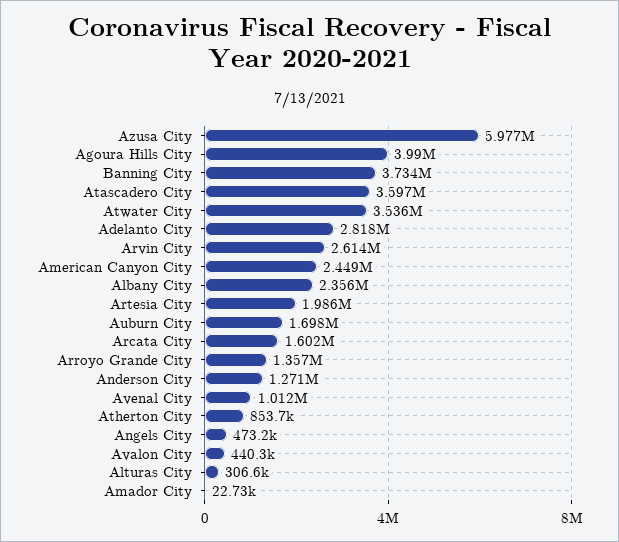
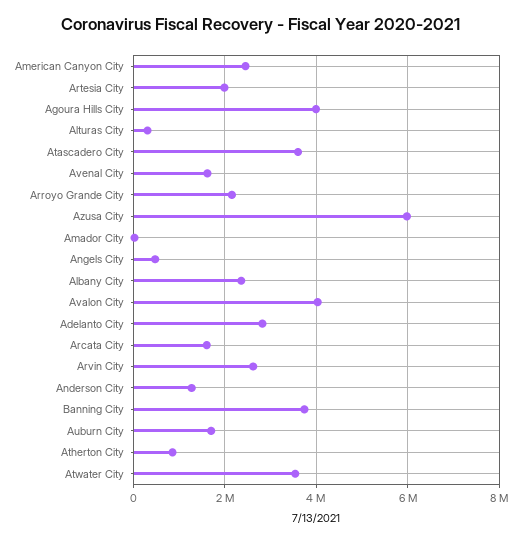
Arroyo Grande City: 1357000 -> 2200000
Avenal City: 1012000 -> 1600000
Avalon City: 440300 -> 4000000

